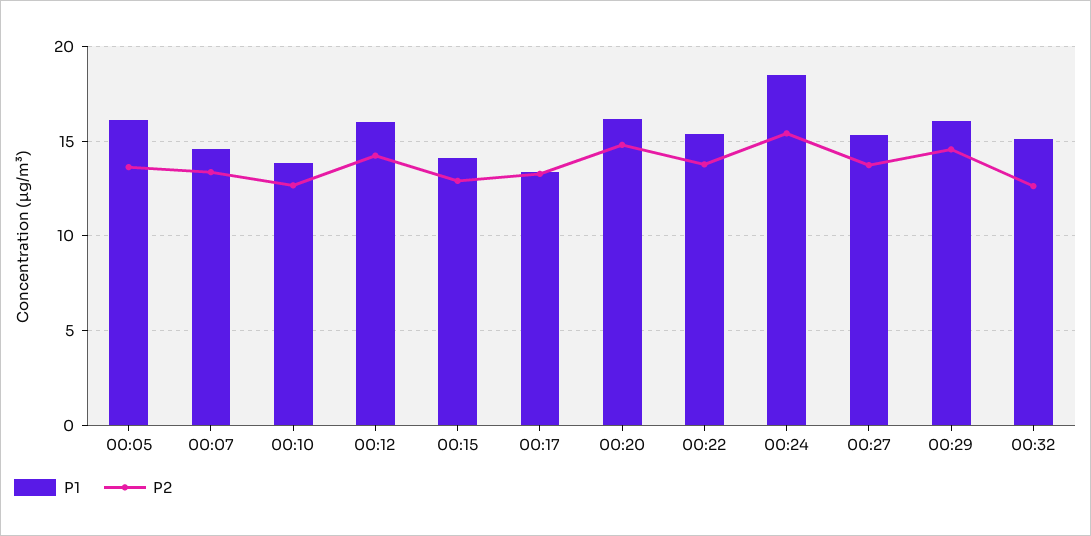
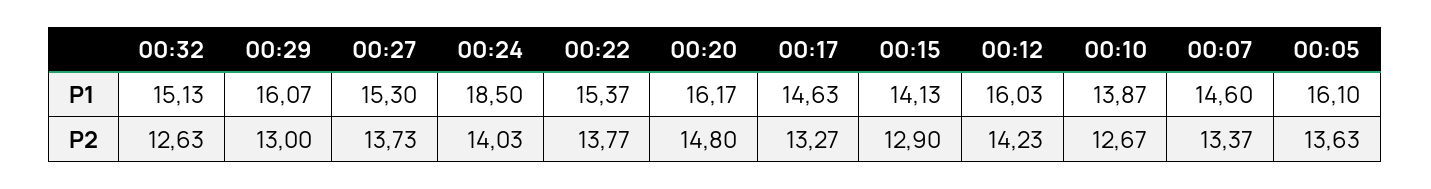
P1, 00:17: 13.5 -> 14.63
P2, 00:24: 15.5 -> 14.03
P2, 00:29: 14.5 -> 13

